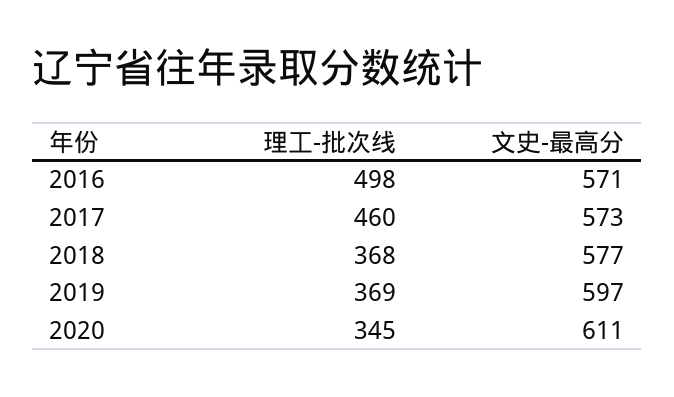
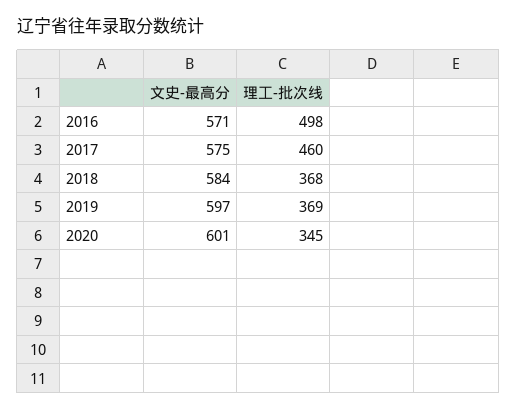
文史-最高分, 2017: 573 -> 575
文史-最高分, 2018: 577 -> 584
文史-最高分, 2020: 611 -> 601

